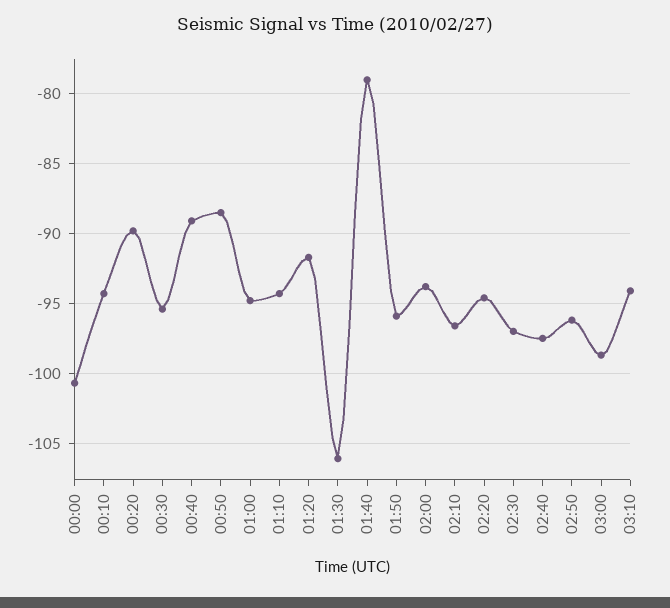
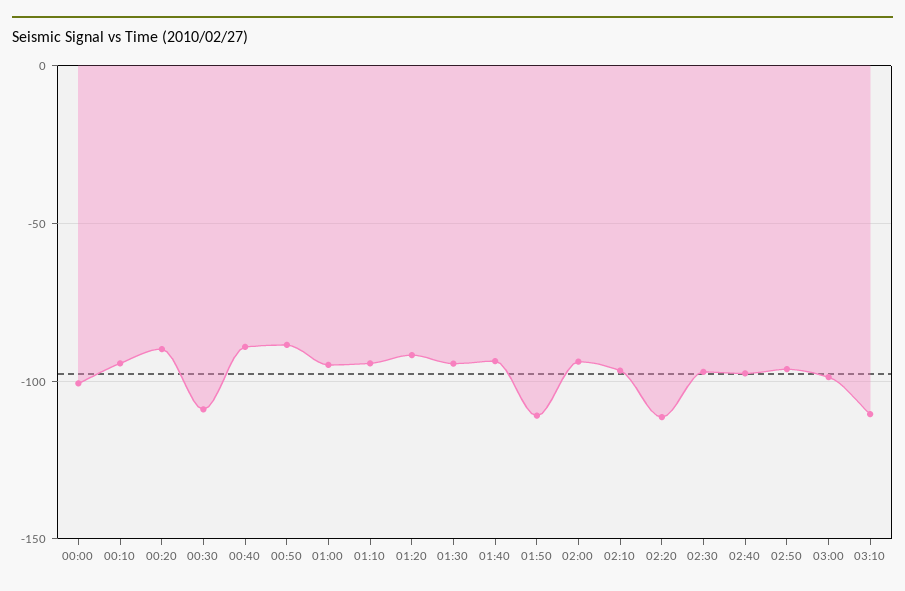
00:30: -95.5 -> -110
01:30: -106 -> -95
01:40: -79 -> -95
01:50: -96 -> -110
02:20: -94.5 -> -110
03:10: -94 -> -110

